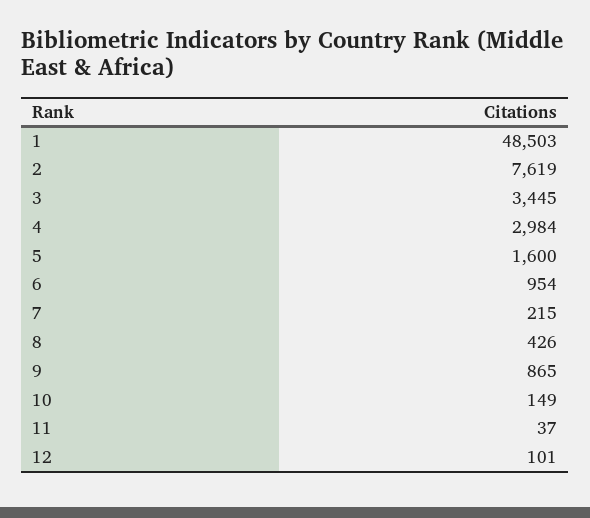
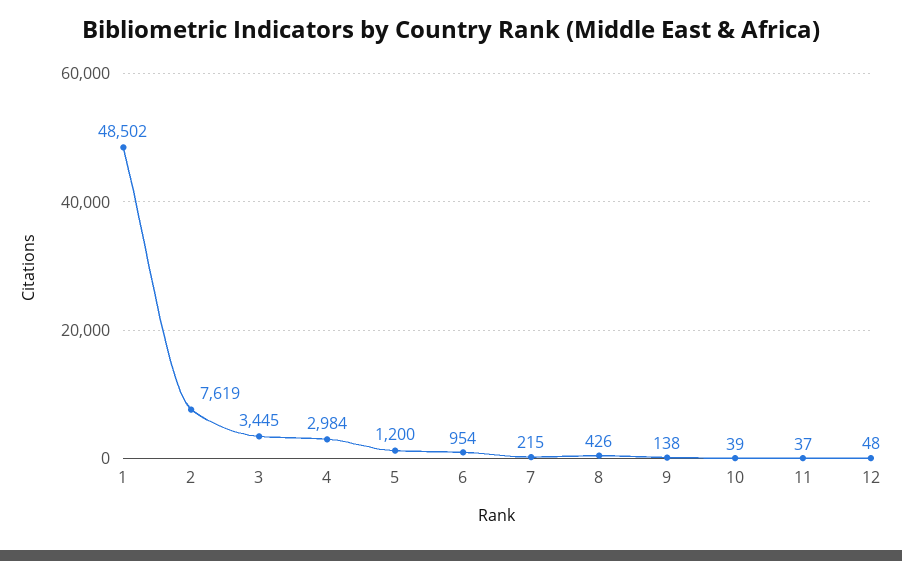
1: 48503 -> 48502
5: 1600 -> 1200
9: 865 -> 138
10: 149 -> 39
12: 101 -> 48

